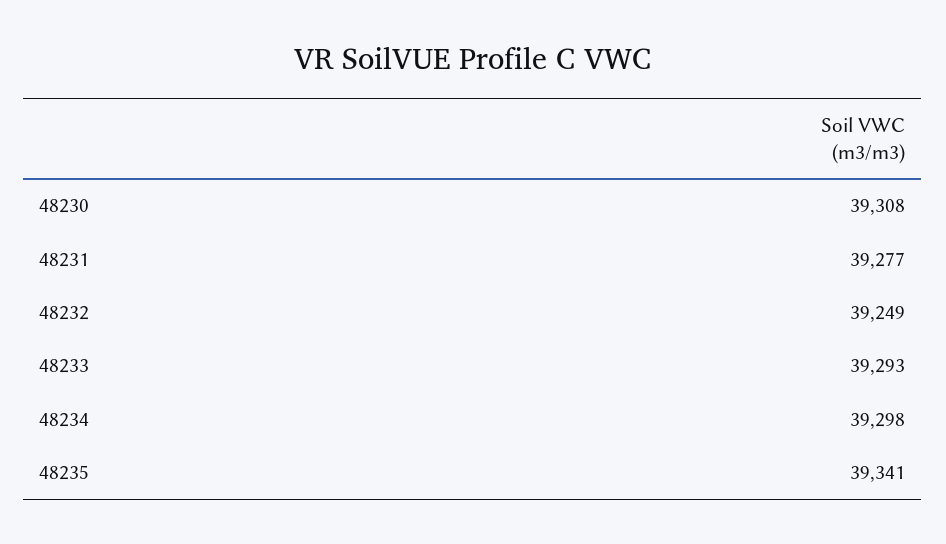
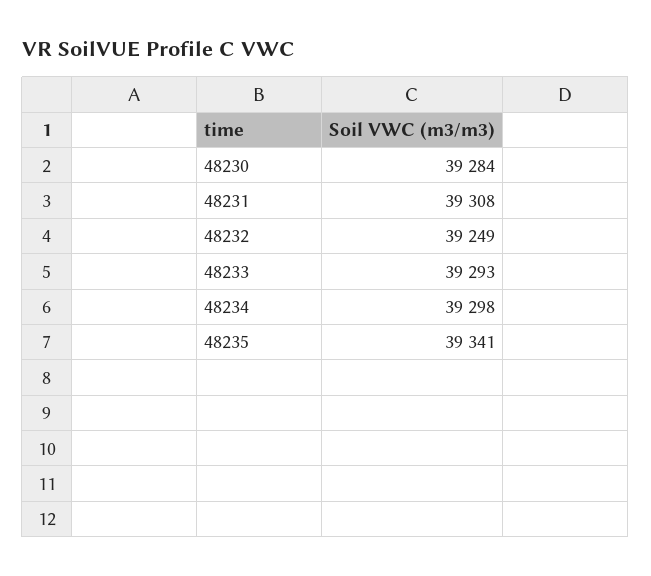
48230: 39308 -> 39284
48231: 39277 -> 39308

